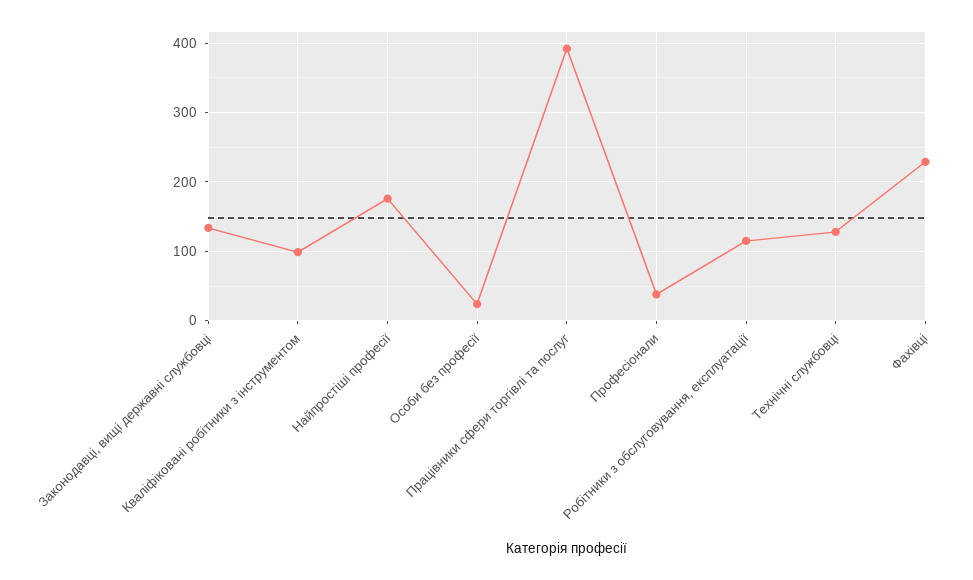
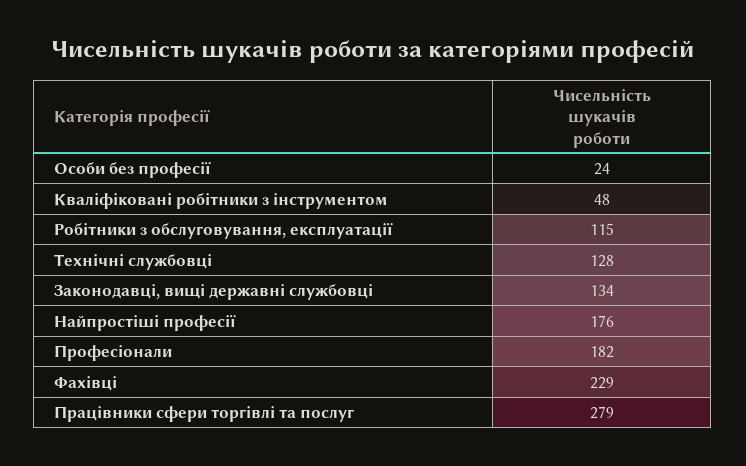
Кваліфіковані робітники з інструментом: 100 -> 48
Працівники сфери торгівлі та послуг: 390 -> 279
Професіонали: 40 -> 182

